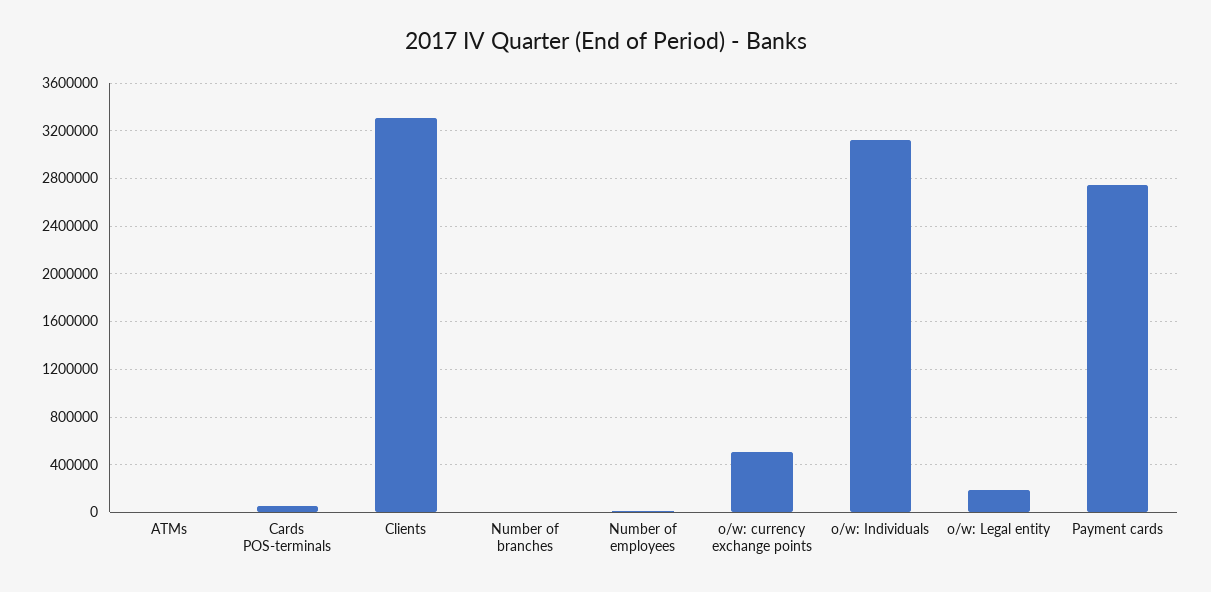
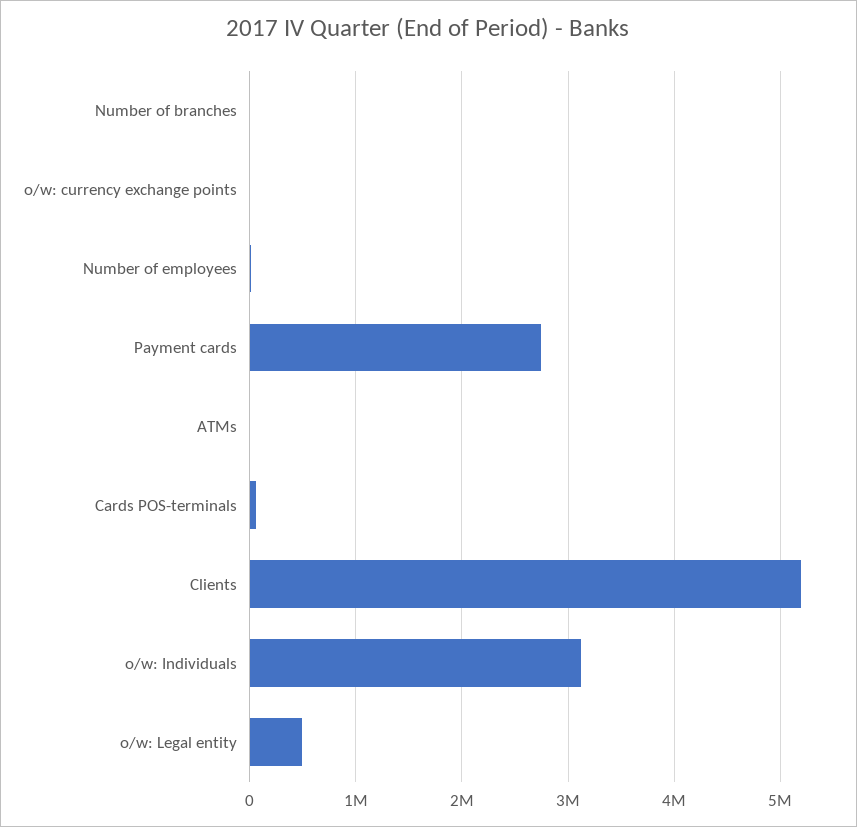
Clients: 3300000 -> 5200000
o/w: currency exchange points: 500000 -> 0
o/w: Legal entity: 200000 -> 500000

